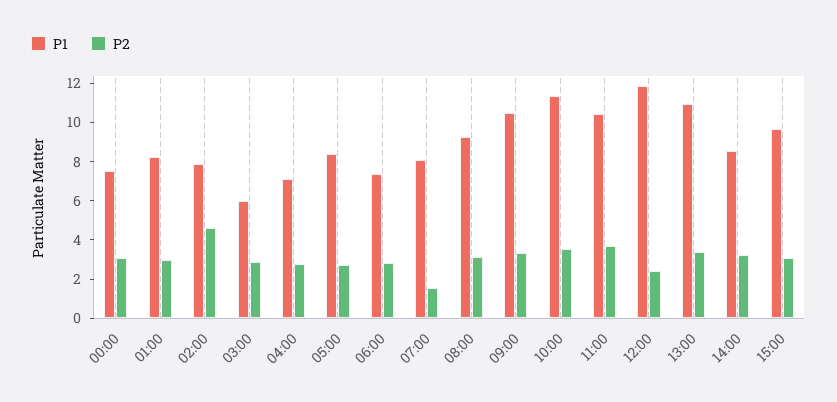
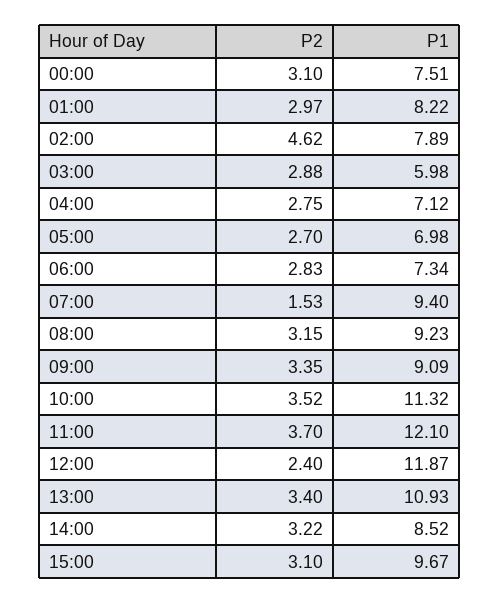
P1, 05:00: 8.5 -> 6.98
P1, 07:00: 8 -> 9.4
P1, 09:00: 10.5 -> 9.09
P1, 11:00: 10.5 -> 12.1

